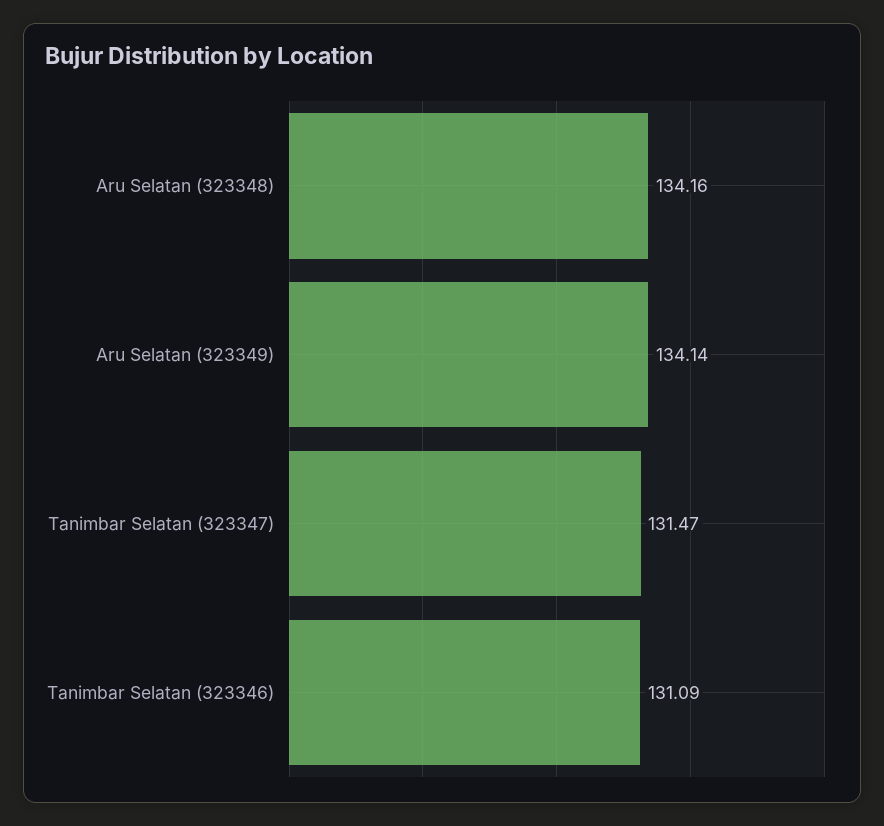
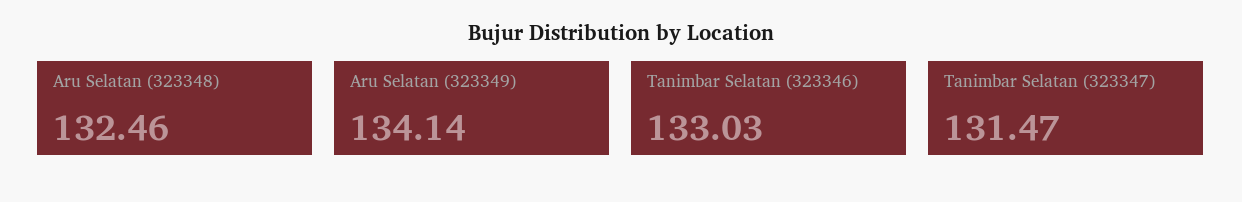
Aru Selatan (323348): 134.16 -> 132.46
Tanimbar Selatan (323346): 131.09 -> 133.03

